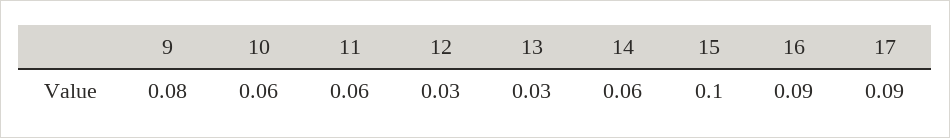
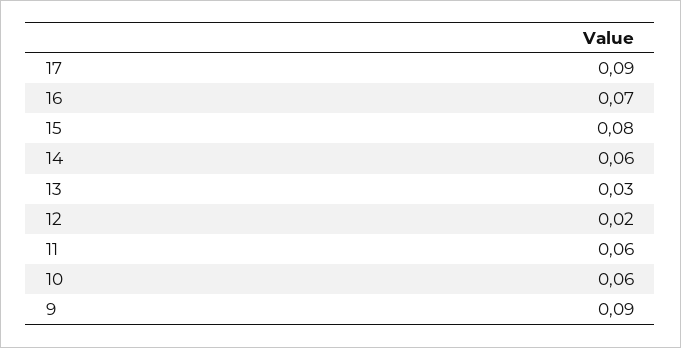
9: 0.08 -> 0.09
12: 0.03 -> 0.02
15: 0.1 -> 0.08
16: 0.09 -> 0.07

